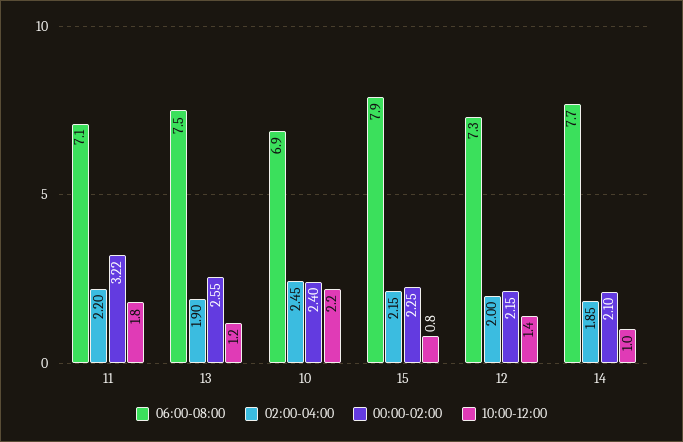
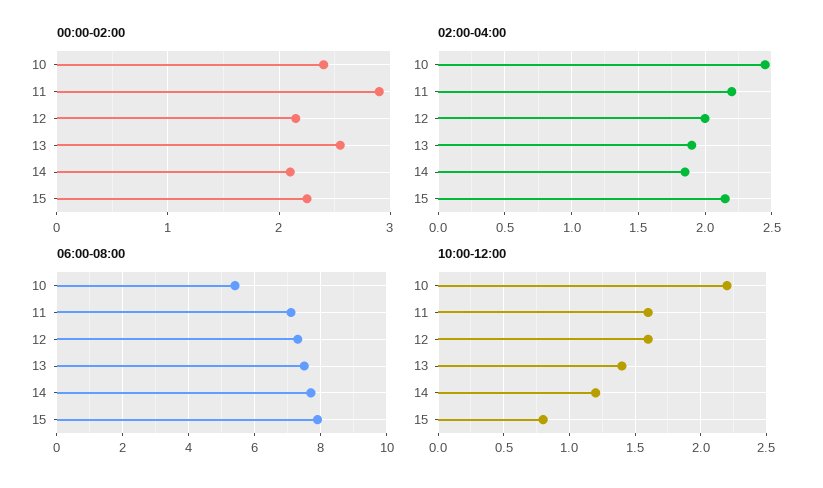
00:00-02:00, 11: 3.22 -> 2.9
10:00-12:00, 11: 1.8 -> 1.6
10:00-12:00, 13: 1.2 -> 1.4
06:00-08:00, 10: 6.9 -> 5.5
10:00-12:00, 12: 1.4 -> 1.6
10:00-12:00, 14: 1 -> 1.2

